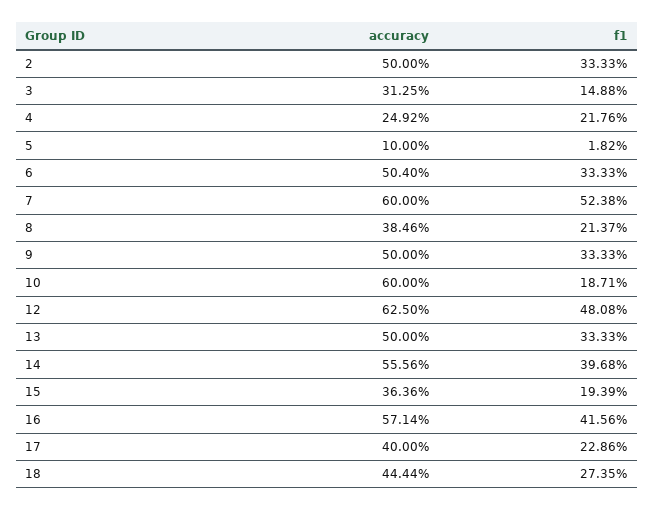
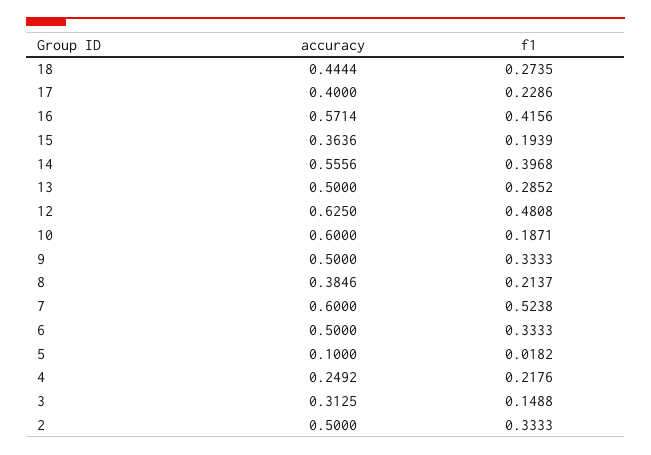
accuracy, 6: 0.504 -> 0.5
f1, 13: 0.3333 -> 0.2852

